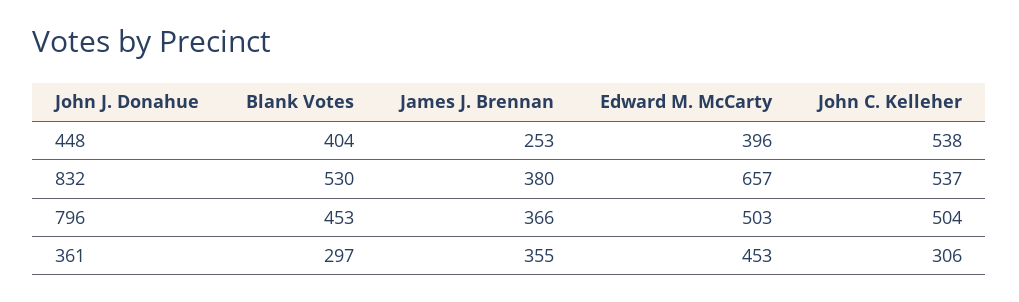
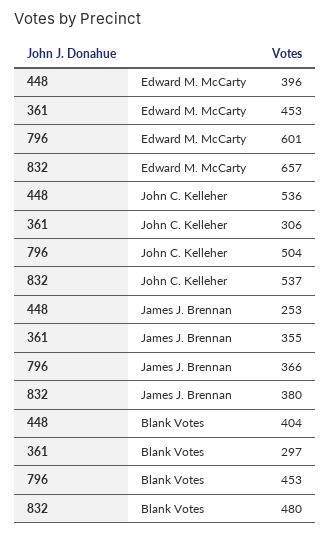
John C. Kelleher, 448: 538 -> 536
Blank Votes, 832: 530 -> 480
Edward M. McCarty, 796: 503 -> 601

